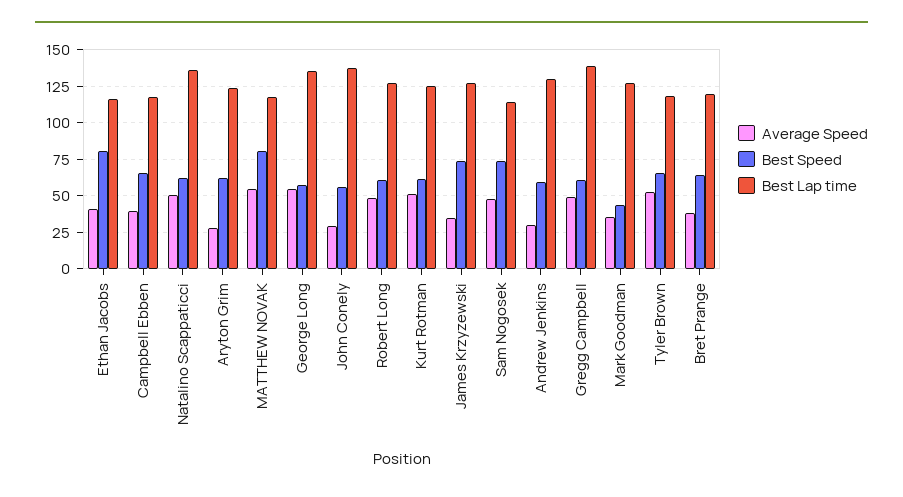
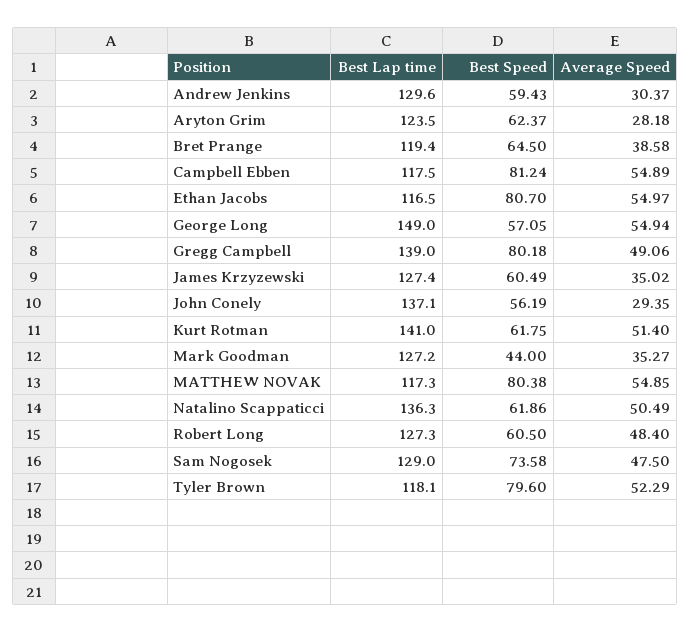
Average Speed, Ethan Jacobs: 40 -> 54.97
Average Speed, Campbell Ebben: 40 -> 54.89
Best Speed, Campbell Ebben: 65 -> 81.24
Best Lap time, George Long: 135 -> 149
Best Lap time, Kurt Rotman: 125 -> 141
Best Speed, James Krzyzewski: 75 -> 60.49
Best Lap time, Sam Nogosek: 115 -> 129
Best Speed, Gregg Campbell: 60 -> 80.18
Best Speed, Tyler Brown: 65 -> 79.6

